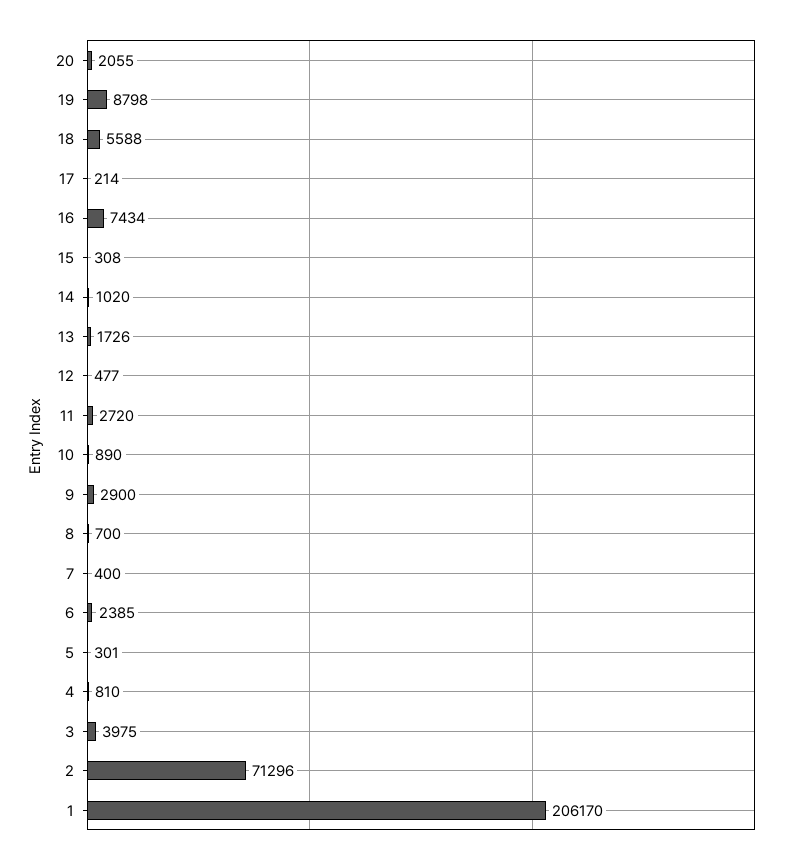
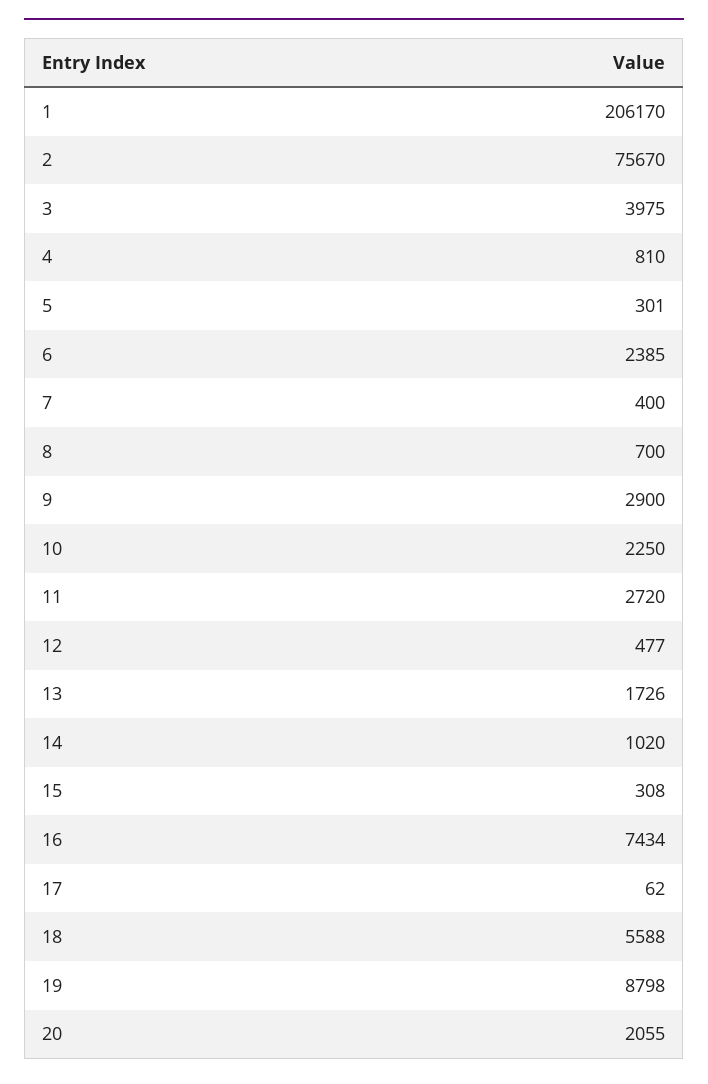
17: 214 -> 62
10: 890 -> 2250
2: 71296 -> 75670

